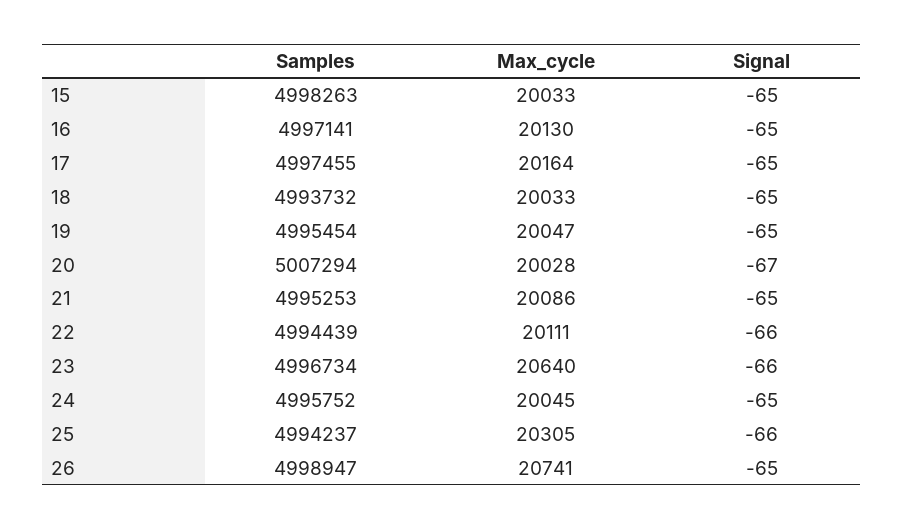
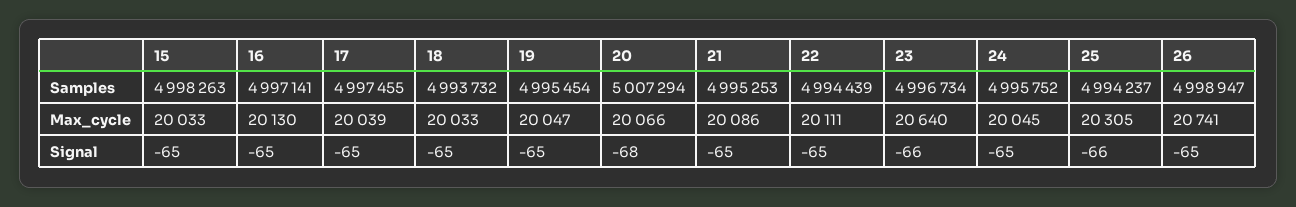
Max_cycle, 17: 20164 -> 20039
Max_cycle, 20: 20028 -> 20066
Signal, 20: -67 -> -68
Signal, 22: -66 -> -65

